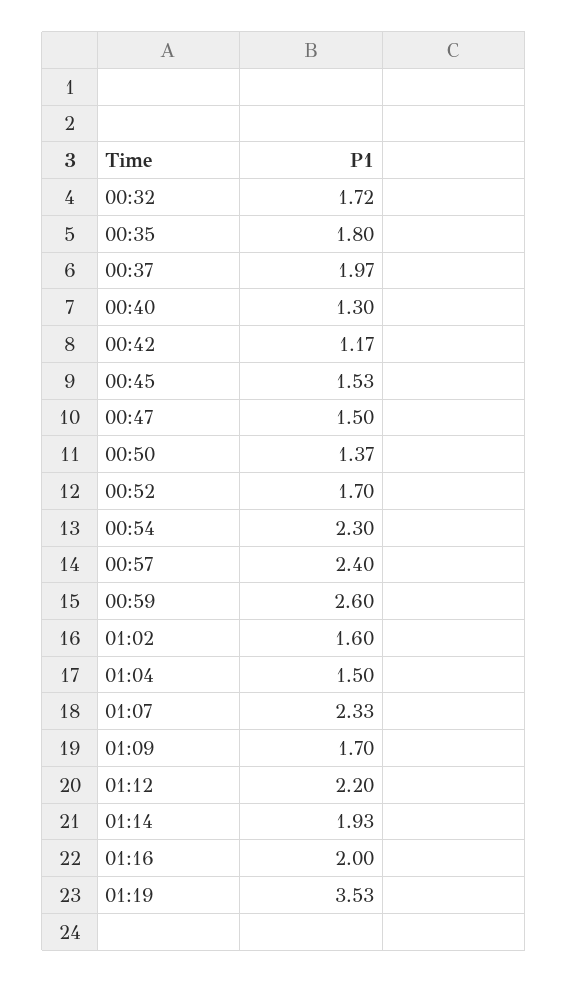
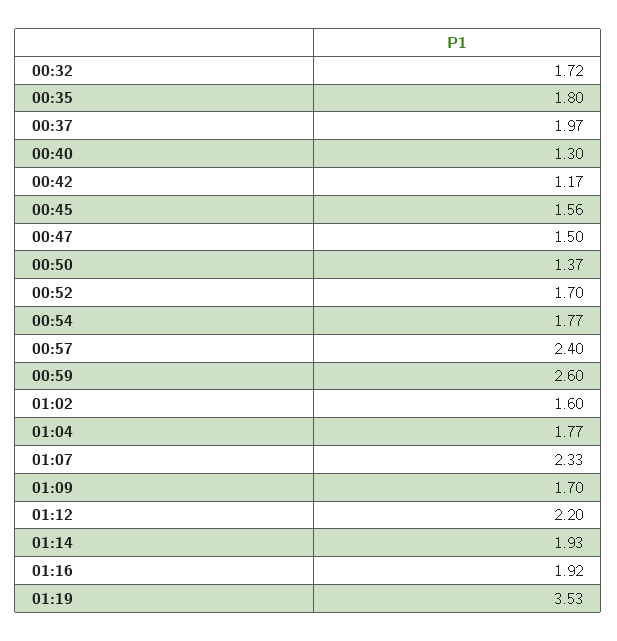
00:45: 1.53 -> 1.56
00:54: 2.3 -> 1.77
01:04: 1.5 -> 1.77
01:16: 2 -> 1.92

